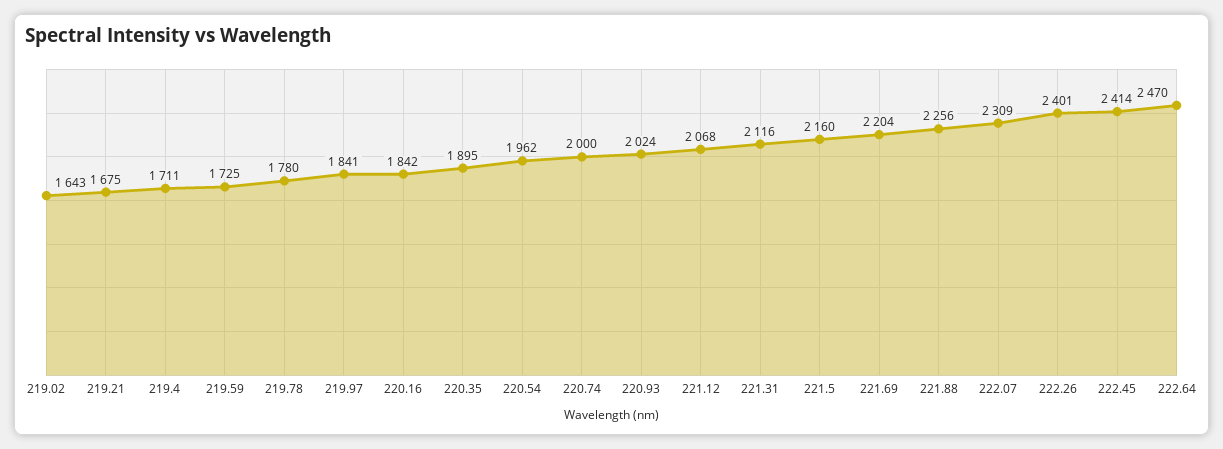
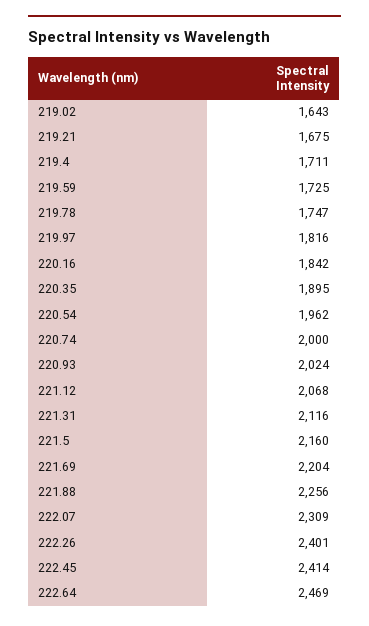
219.78: 1780 -> 1747
219.97: 1841 -> 1816
222.64: 2470 -> 2469

